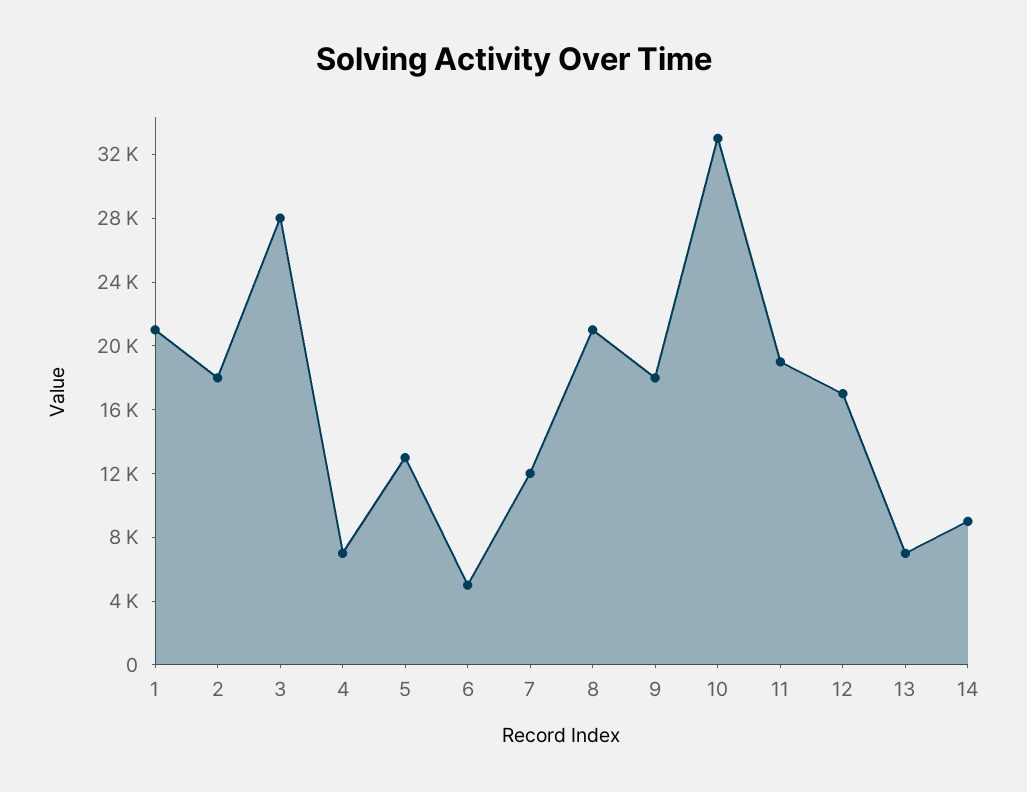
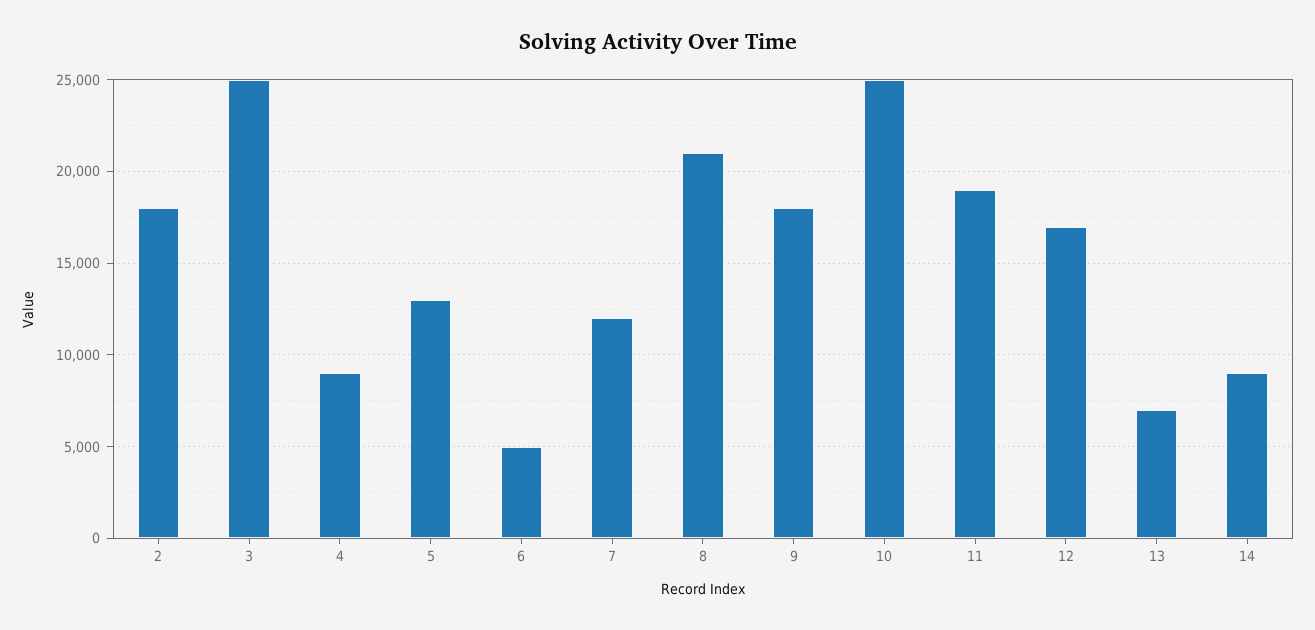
1: 21000 -> none
3: 28000 -> 25000
4: 7000 -> 9000
10: 33000 -> 25000

